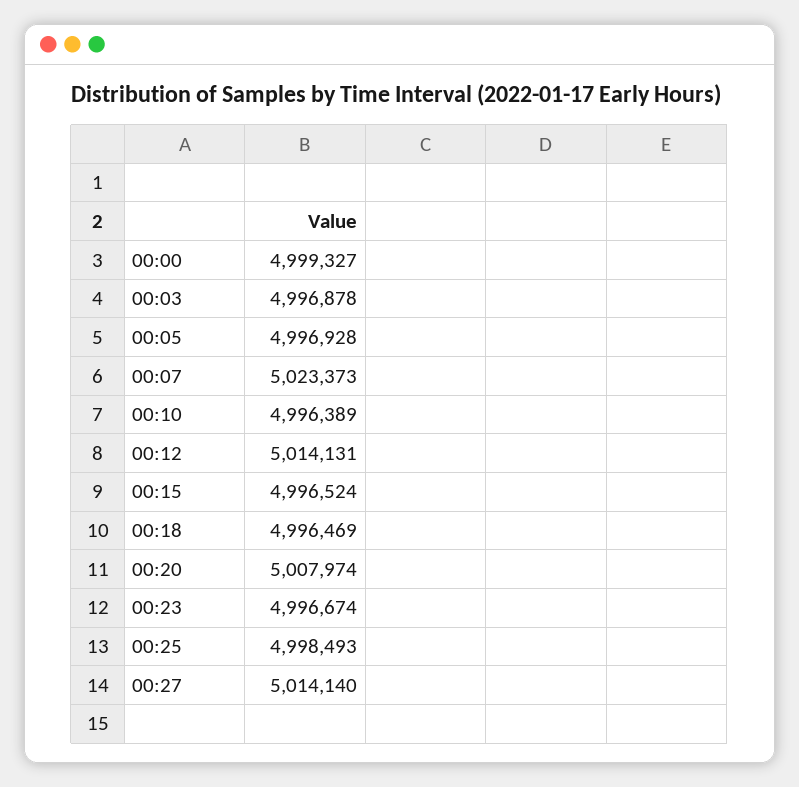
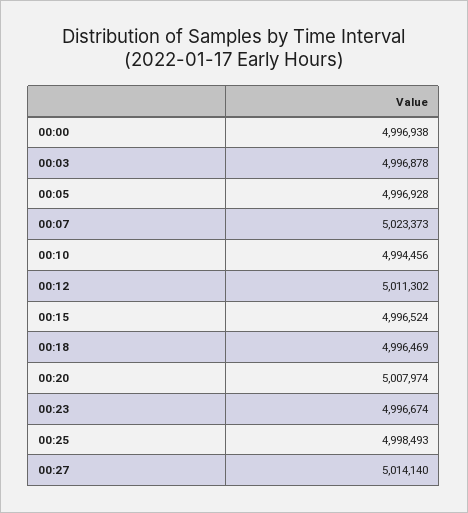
00:00: 4999327 -> 4996938
00:10: 4996389 -> 4994456
00:12: 5014131 -> 5011302

